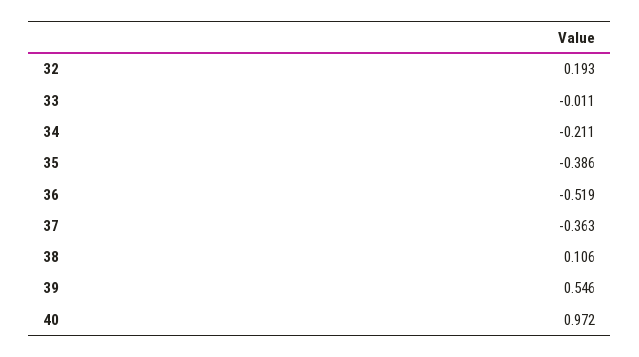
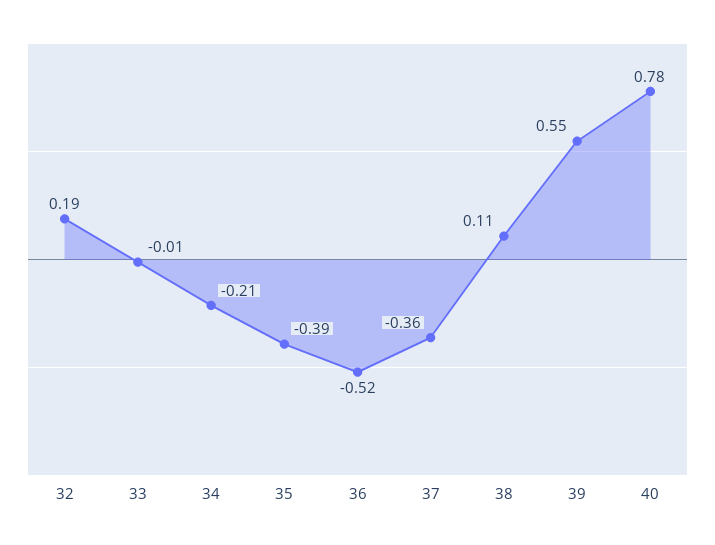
40: 0.972 -> 0.78

